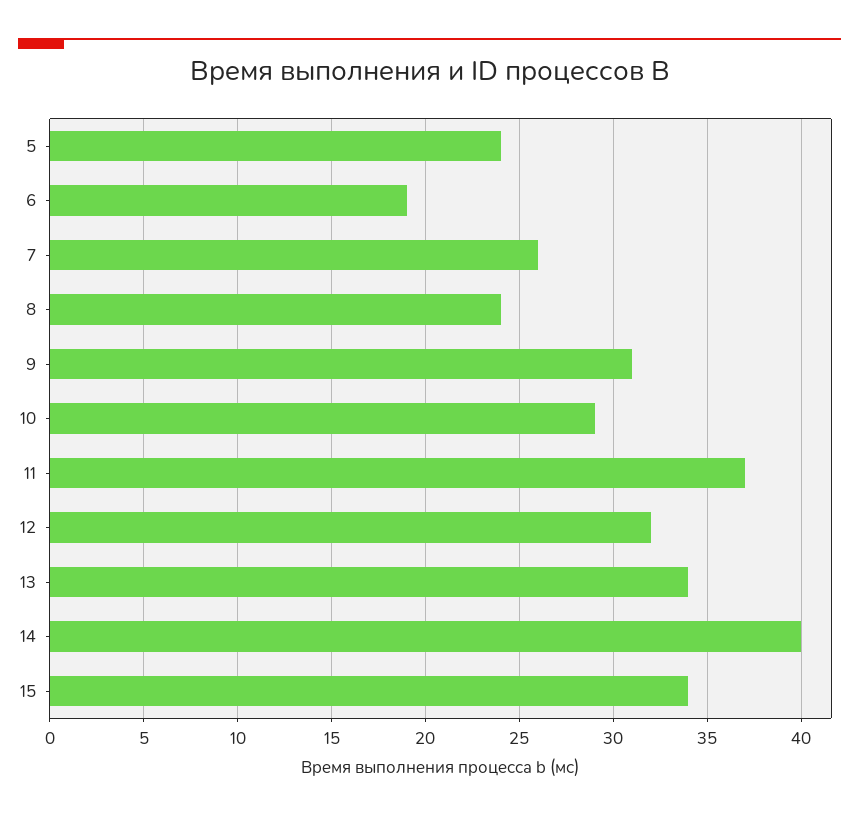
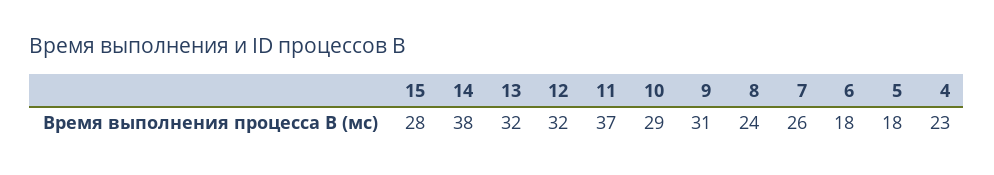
5: 24 -> 18
6: 19 -> 18
13: 34 -> 32
14: 40 -> 38
15: 34 -> 28
4: none -> 23

